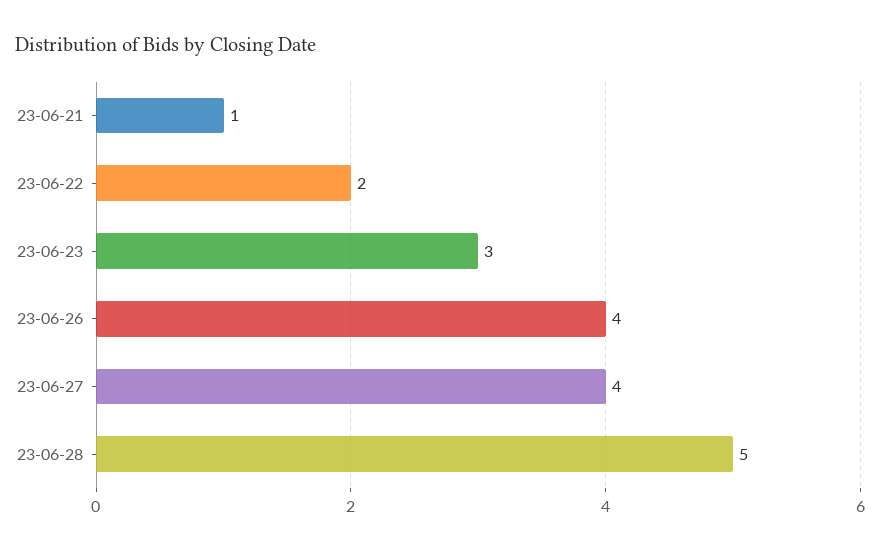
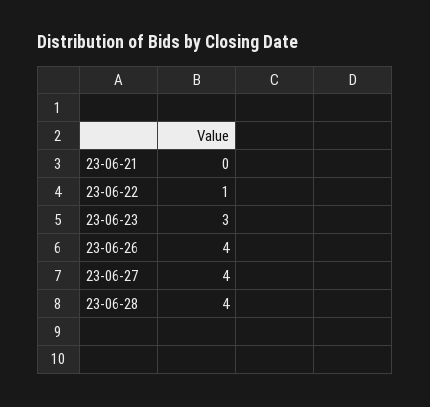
23-06-21: 1 -> 0
23-06-22: 2 -> 1
23-06-28: 5 -> 4

